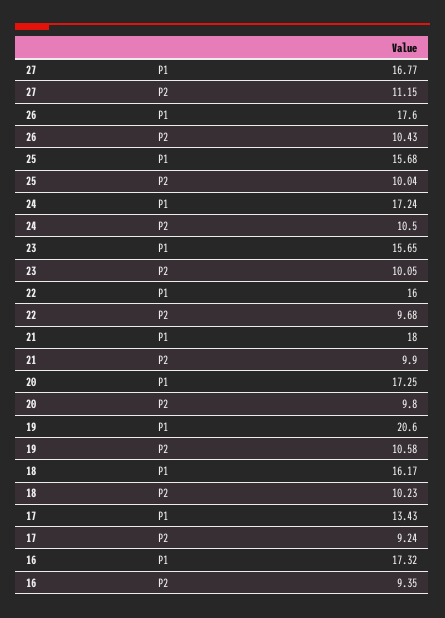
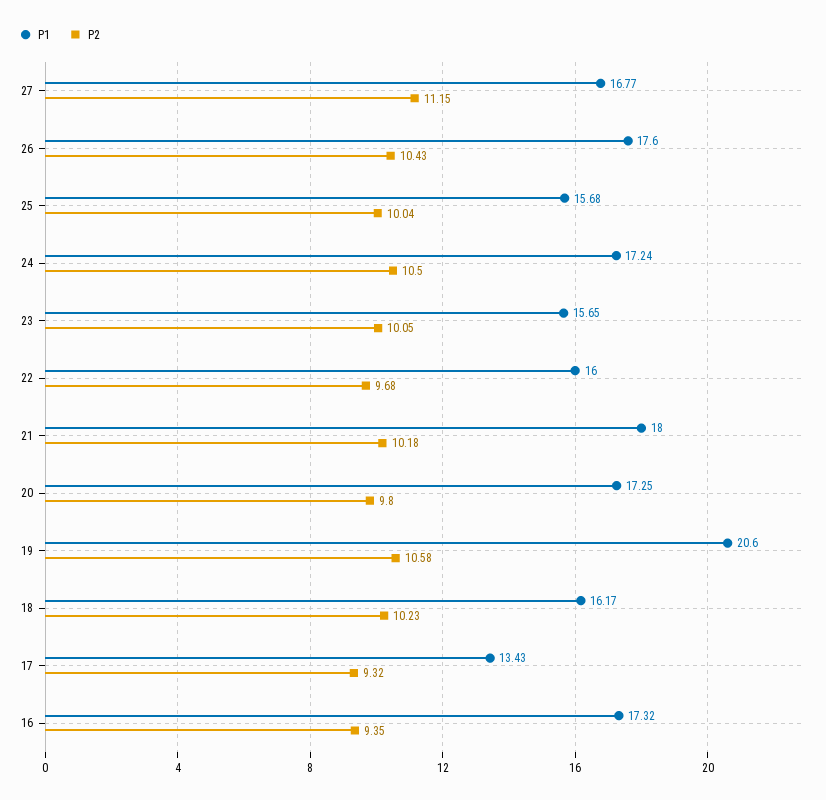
P2, 21: 9.9 -> 10.18
P2, 17: 9.24 -> 9.32

